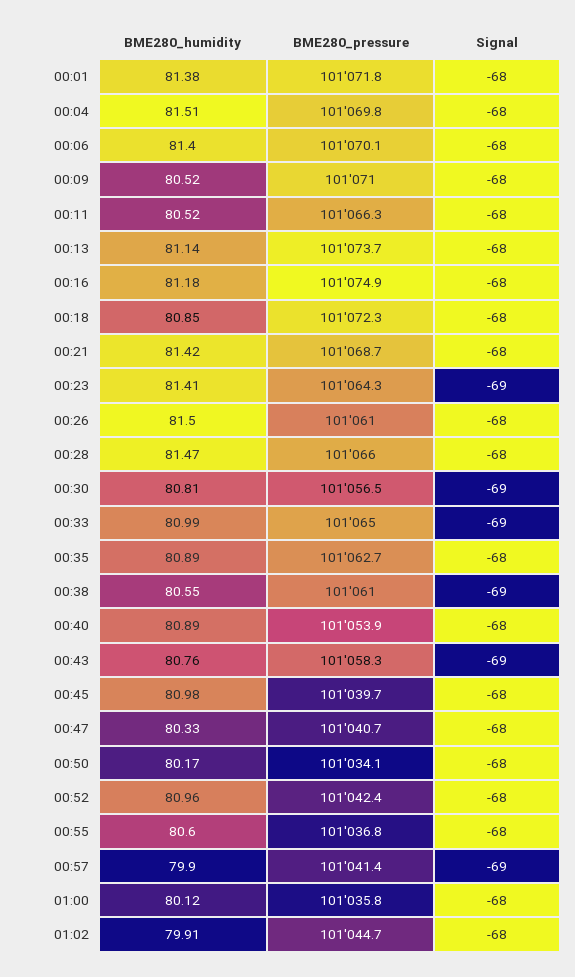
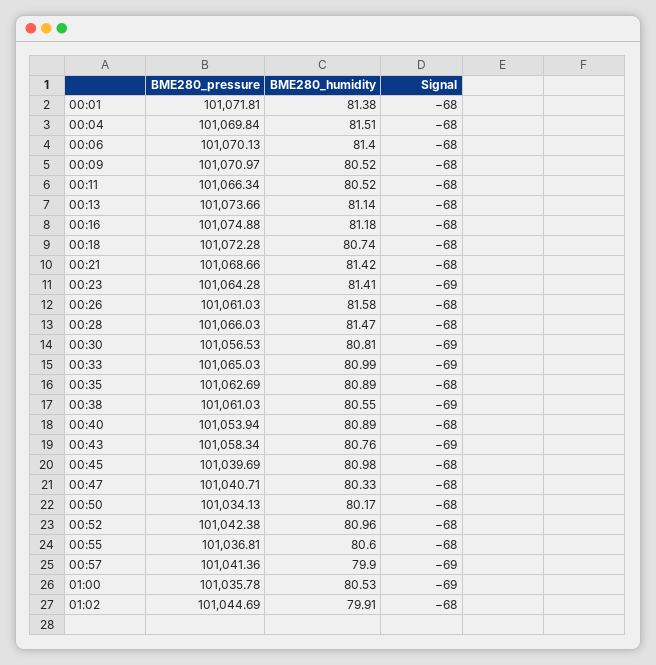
BME280_humidity, 00:18: 80.85 -> 80.74
BME280_humidity, 00:26: 81.5 -> 81.58
BME280_humidity, 01:00: 80.12 -> 80.53
Signal, 01:00: -68 -> -69

